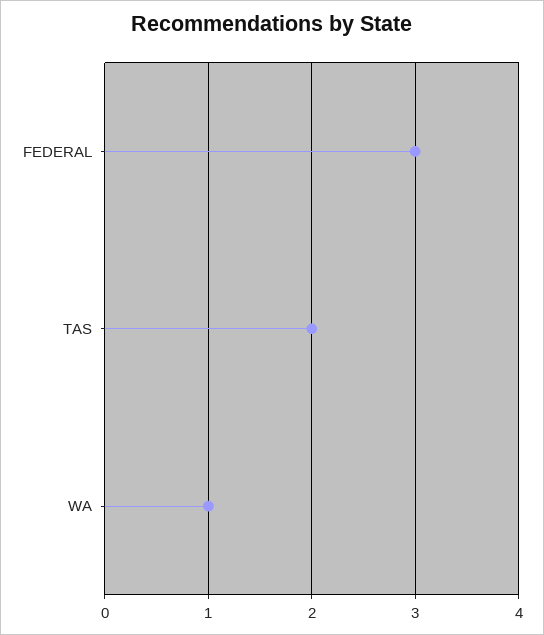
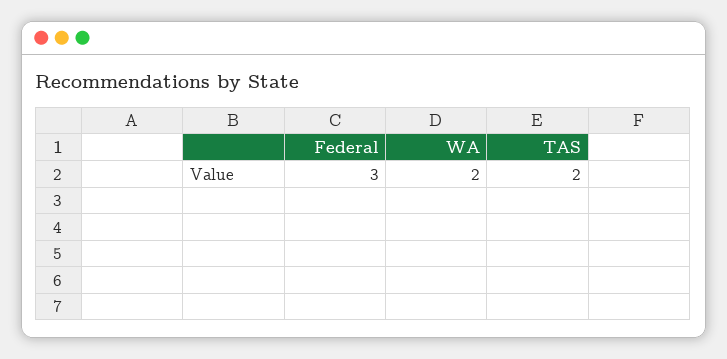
WA: 1 -> 2

